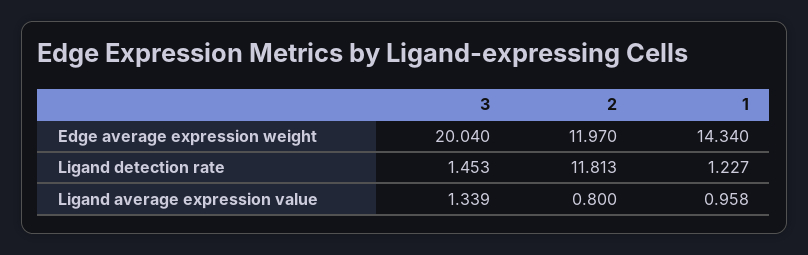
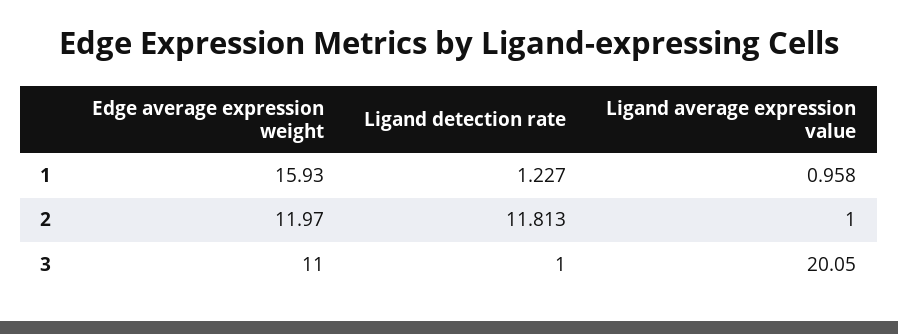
3, Edge average expression weight: 20.04 -> 11
1, Edge average expression weight: 14.34 -> 15.93
3, Ligand detection rate: 1.453 -> 1
3, Ligand average expression value: 1.339 -> 20.05
2, Ligand average expression value: 0.8 -> 1

